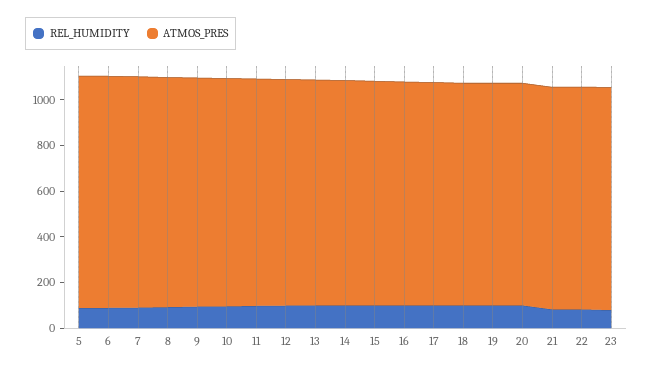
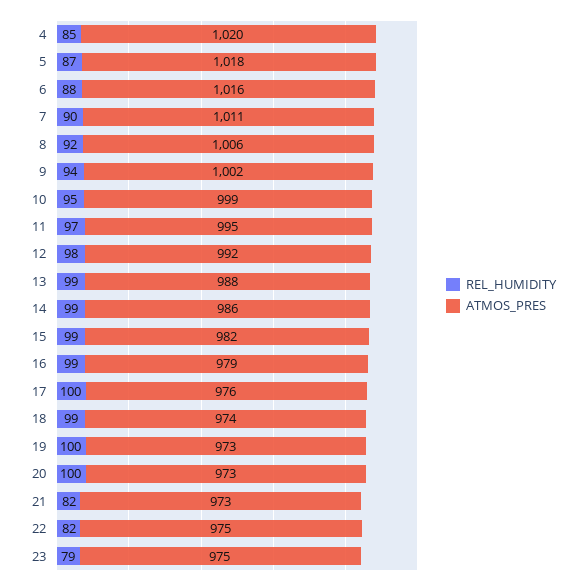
REL_HUMIDITY, 4: none -> 85
ATMOS_PRES, 4: none -> 1020

